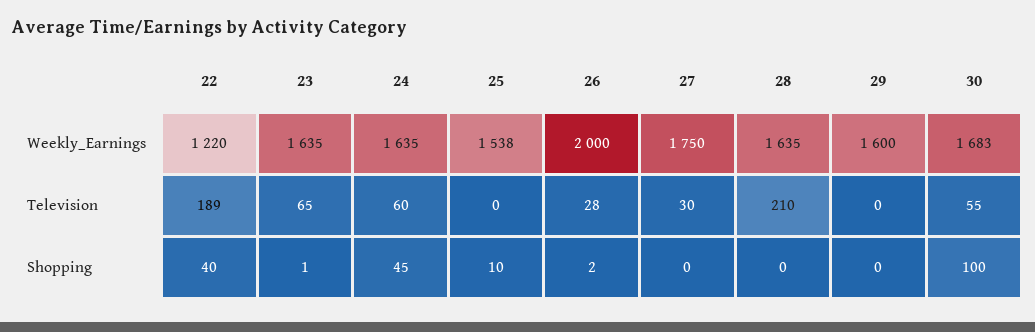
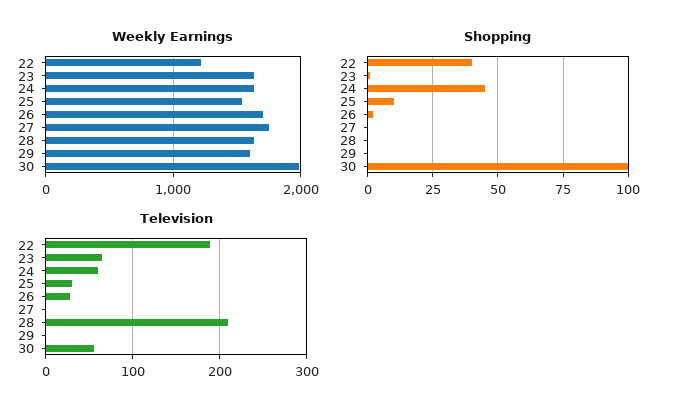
Weekly_Earnings, 26: 2000 -> 1700
Weekly_Earnings, 30: 1683 -> 2000
Television, 25: 0 -> 30
Television, 27: 30 -> 0

